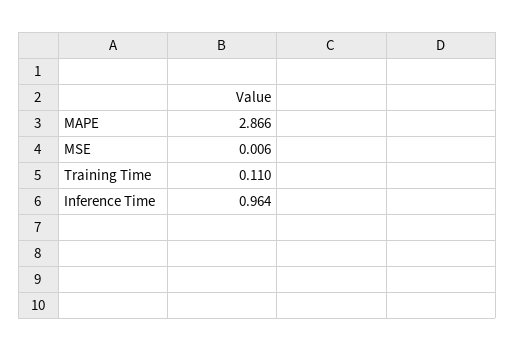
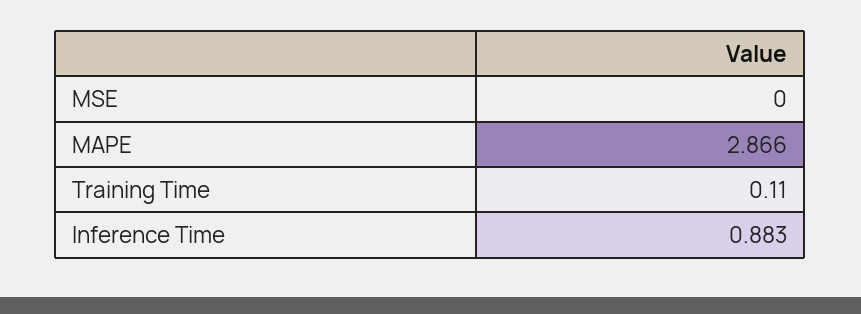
MSE: 0.006 -> 0
Inference Time: 0.964 -> 0.883

